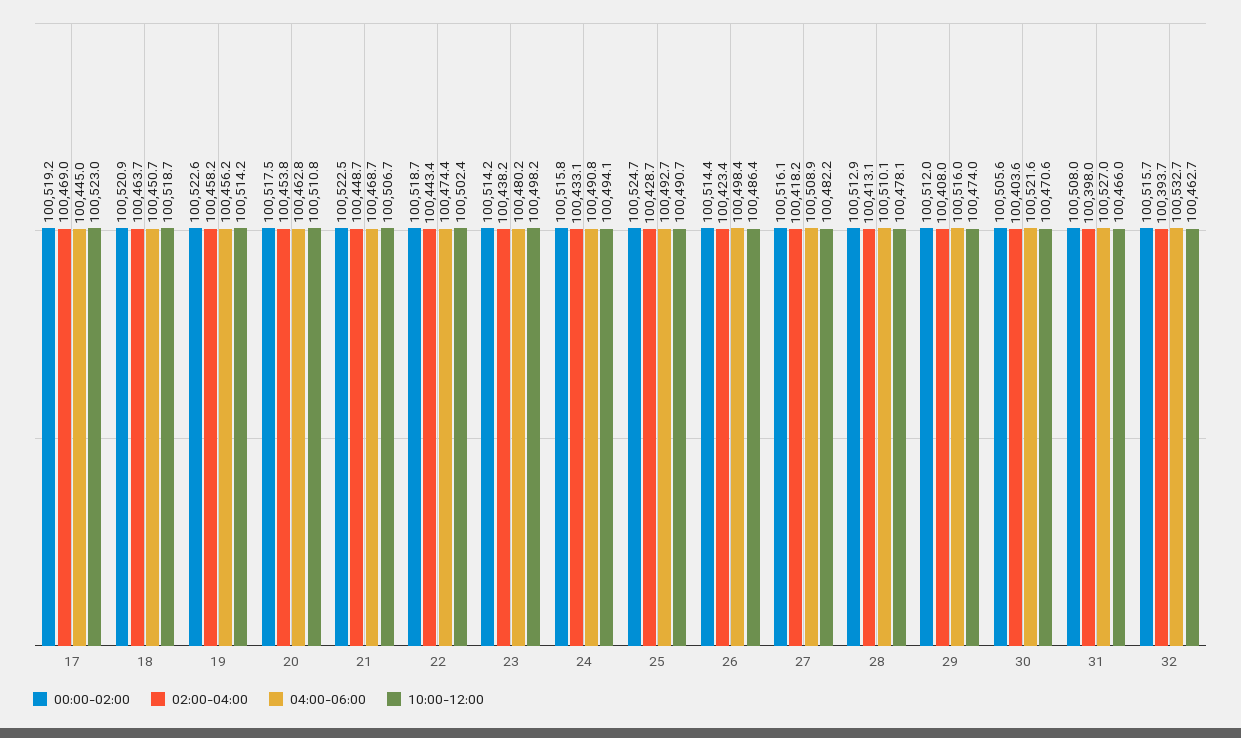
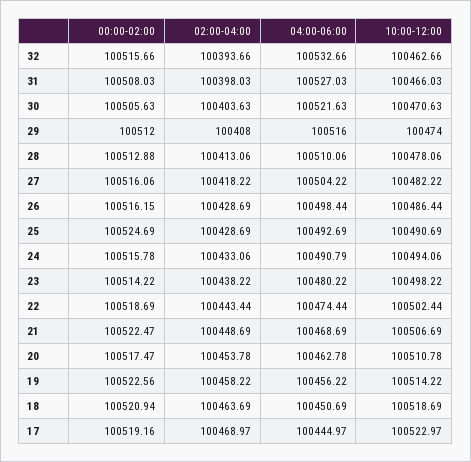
00:00-02:00, 26: 100514.4 -> 100516.15
02:00-04:00, 26: 100423.4 -> 100428.69
04:00-06:00, 27: 100508.9 -> 100504.22

